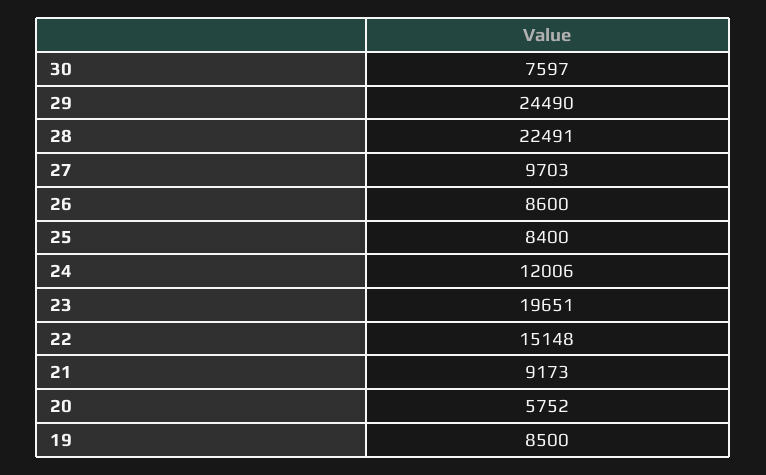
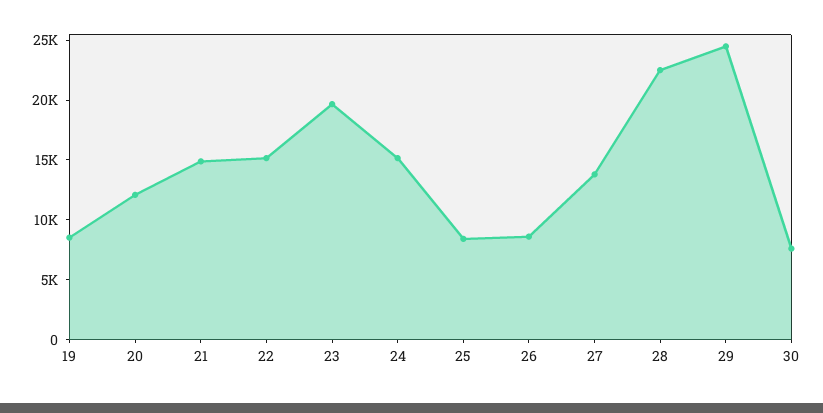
27: 9703 -> 14000
24: 12006 -> 15000
21: 9173 -> 15000
20: 5752 -> 12000

